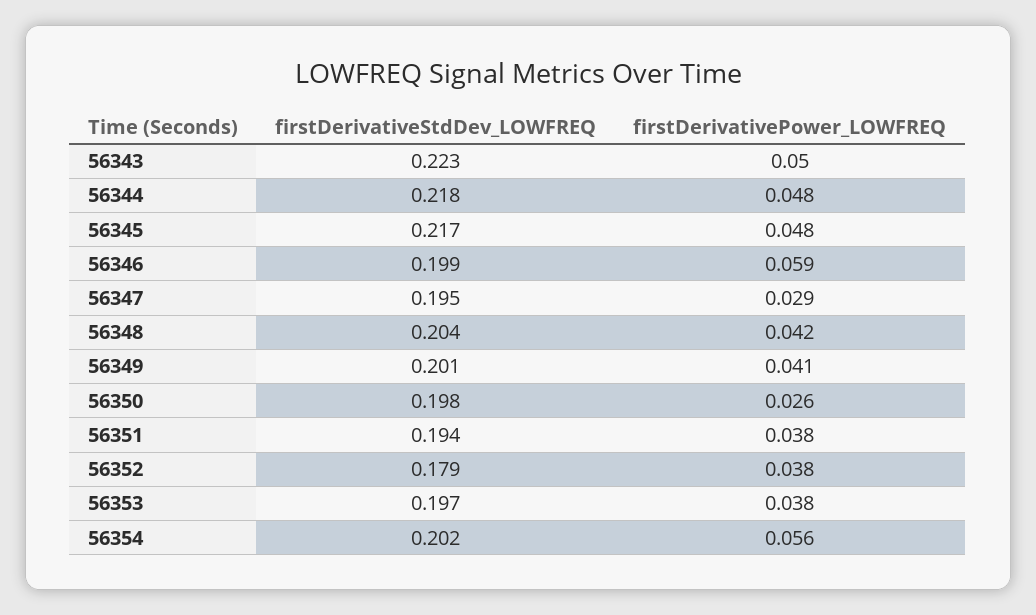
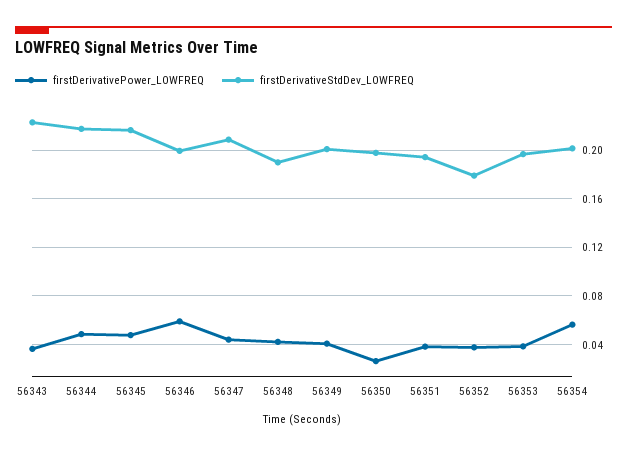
firstDerivativePower_LOWFREQ, 56343: 0.05 -> 0.035
firstDerivativeStdDev_LOWFREQ, 56347: 0.195 -> 0.21
firstDerivativePower_LOWFREQ, 56347: 0.029 -> 0.045
firstDerivativeStdDev_LOWFREQ, 56348: 0.204 -> 0.19

